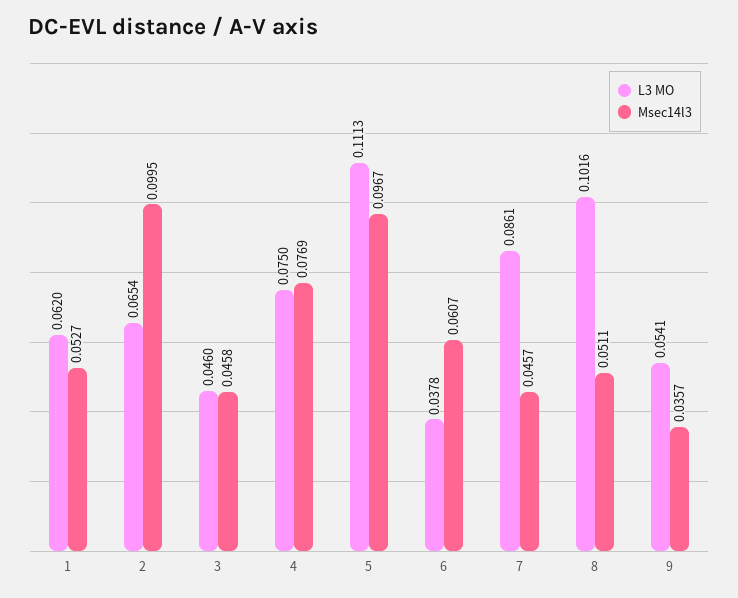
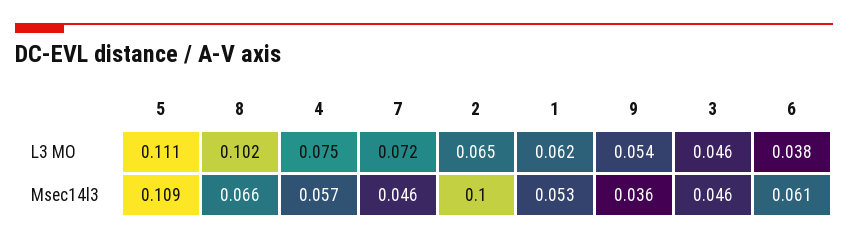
Msec14l3, 4: 0.0769 -> 0.057
Msec14l3, 5: 0.0967 -> 0.109
L3 MO, 7: 0.0861 -> 0.072
Msec14l3, 8: 0.0511 -> 0.066

